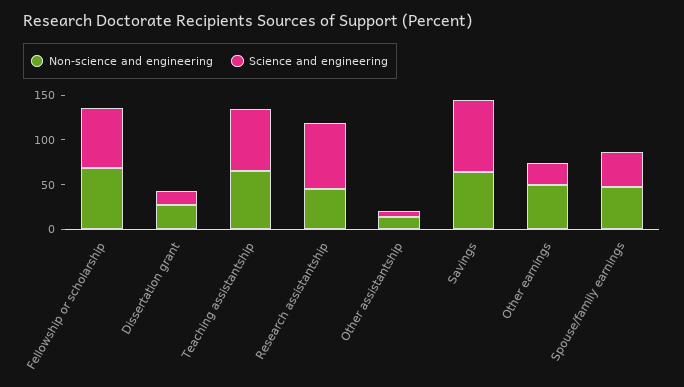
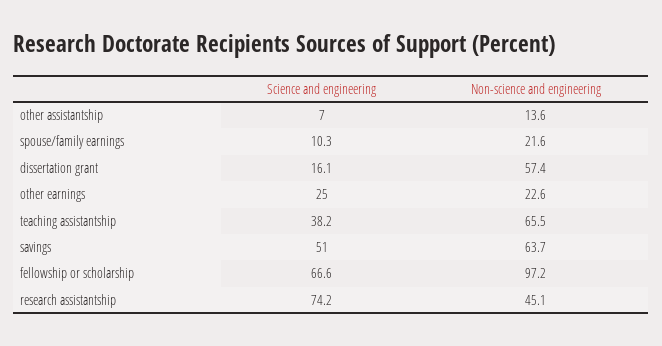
Non-science and engineering, Fellowship or scholarship: 70 -> 97.2
Non-science and engineering, Dissertation grant: 30 -> 57.4
Science and engineering, Teaching assistantship: 70 -> 38.2
Science and engineering, Savings: 80 -> 51
Non-science and engineering, Other earnings: 50 -> 22.6
Non-science and engineering, Spouse/family earnings: 50 -> 21.6
Science and engineering, Spouse/family earnings: 40 -> 10.3

